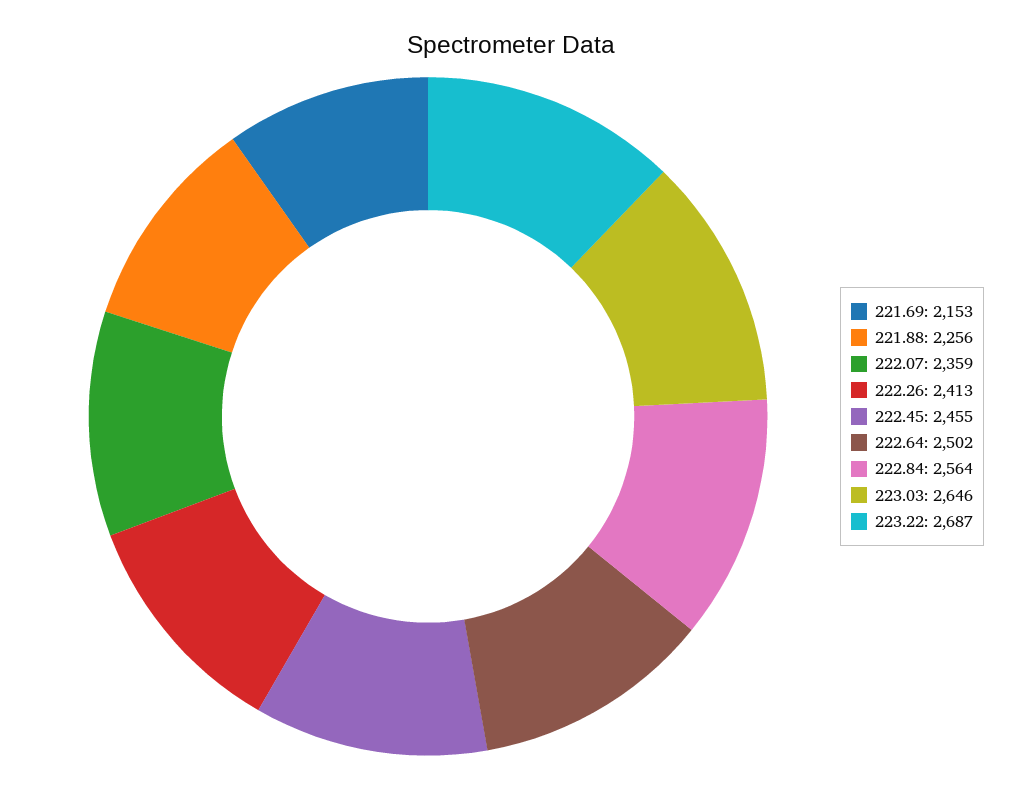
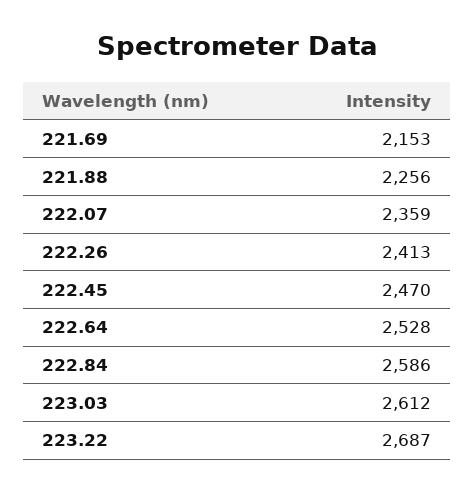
222.45: 2455 -> 2470
222.64: 2502 -> 2528
222.84: 2564 -> 2586
223.03: 2646 -> 2612

